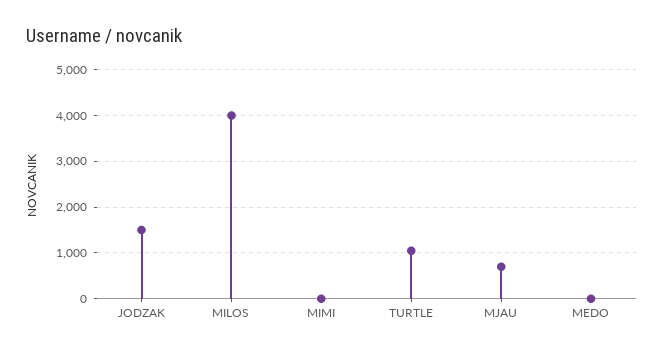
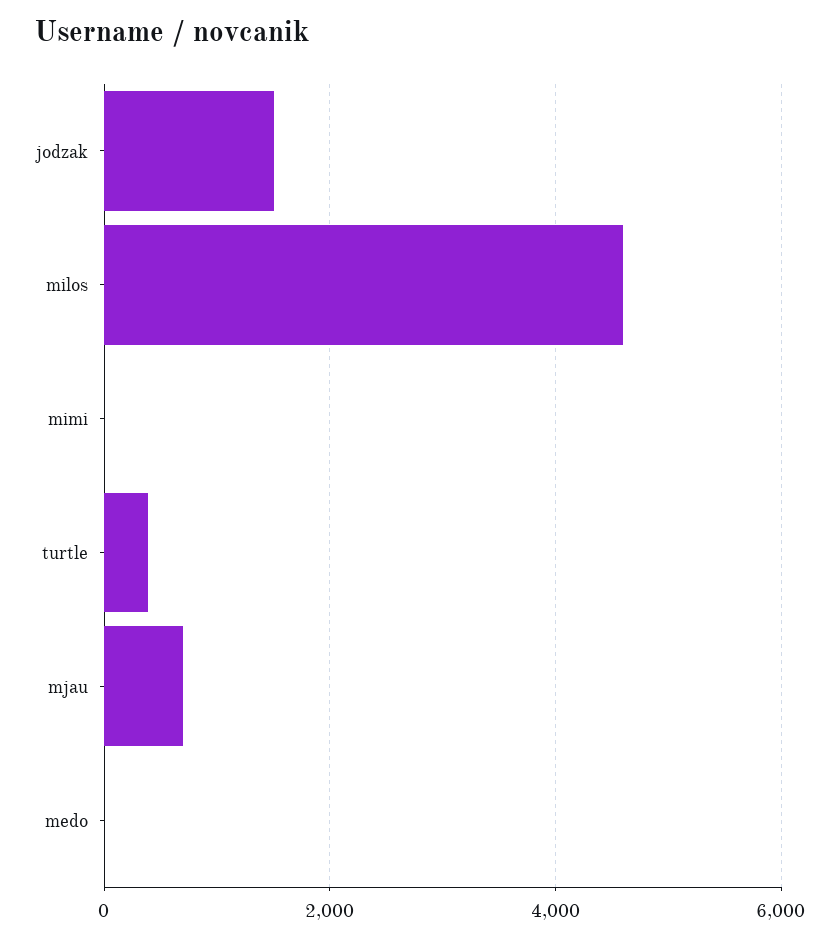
MILOS: 4000 -> 4600
TURTLE: 1000 -> 400

